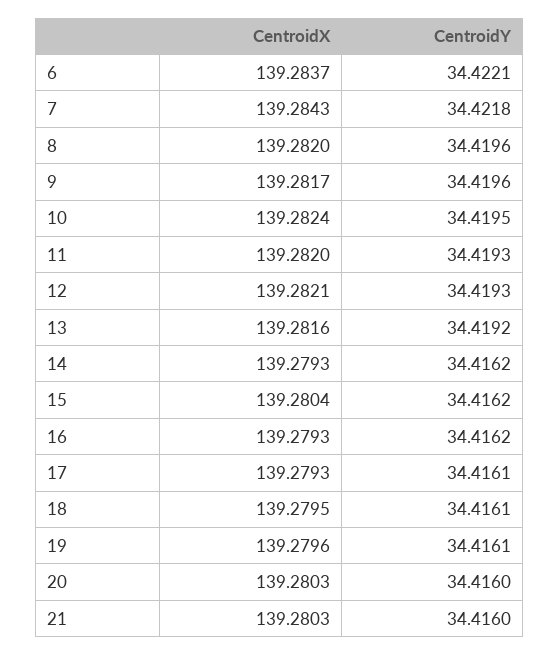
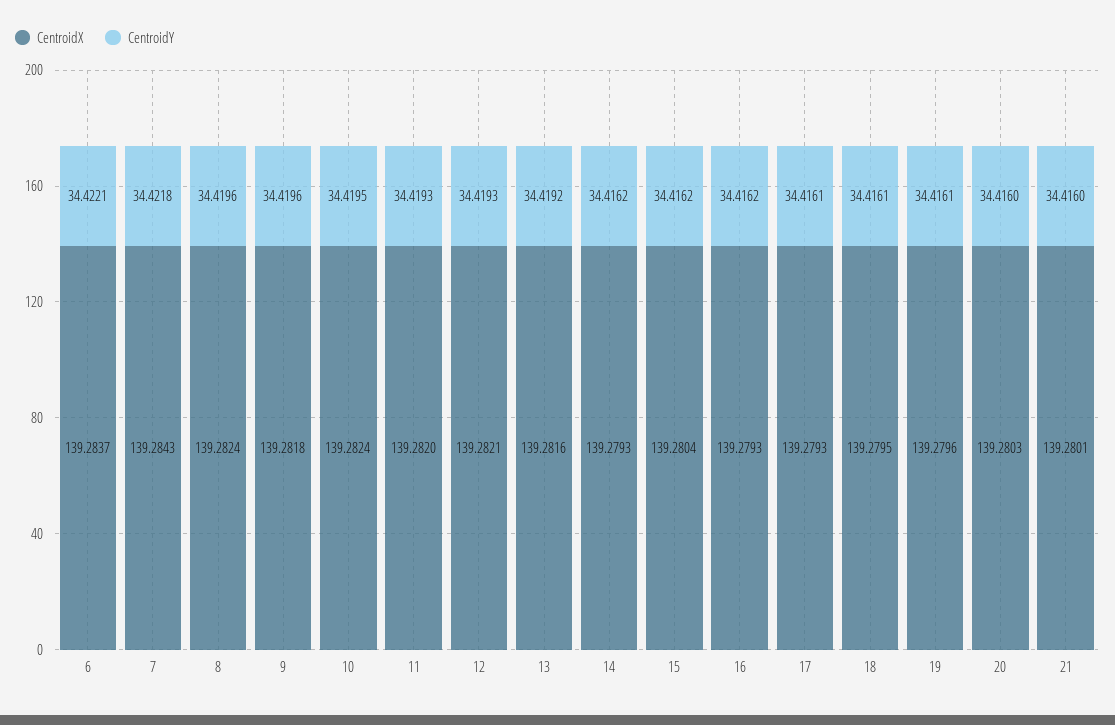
CentroidX, 8: 139.282 -> 139.2824
CentroidX, 9: 139.2817 -> 139.2818
CentroidX, 21: 139.2803 -> 139.2801

